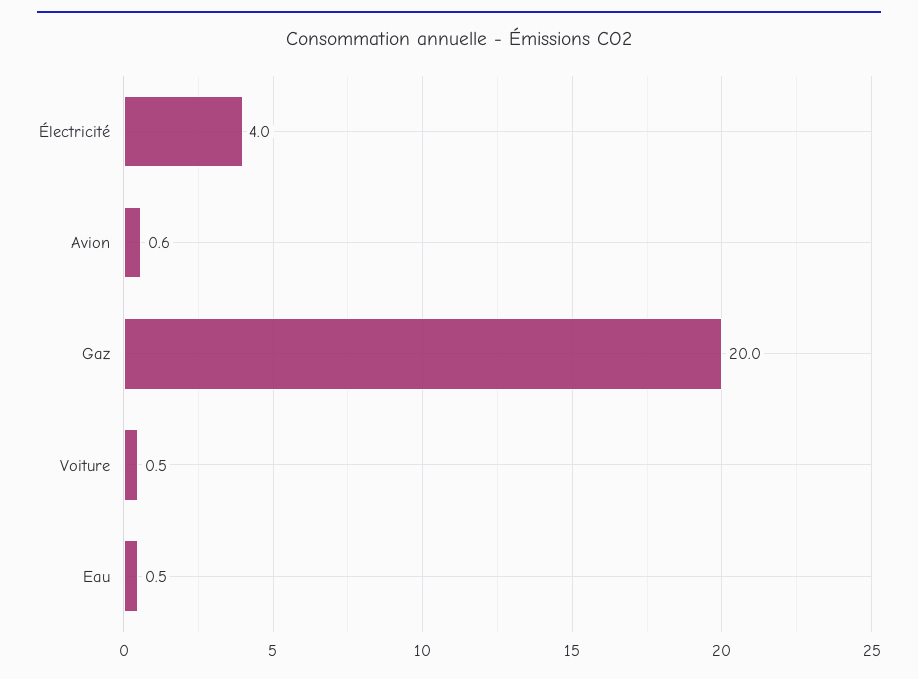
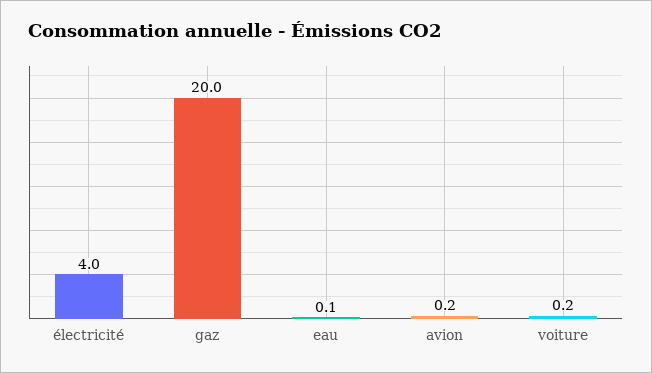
Avion: 0.6 -> 0.2
Voiture: 0.5 -> 0.2
Eau: 0.5 -> 0.1

